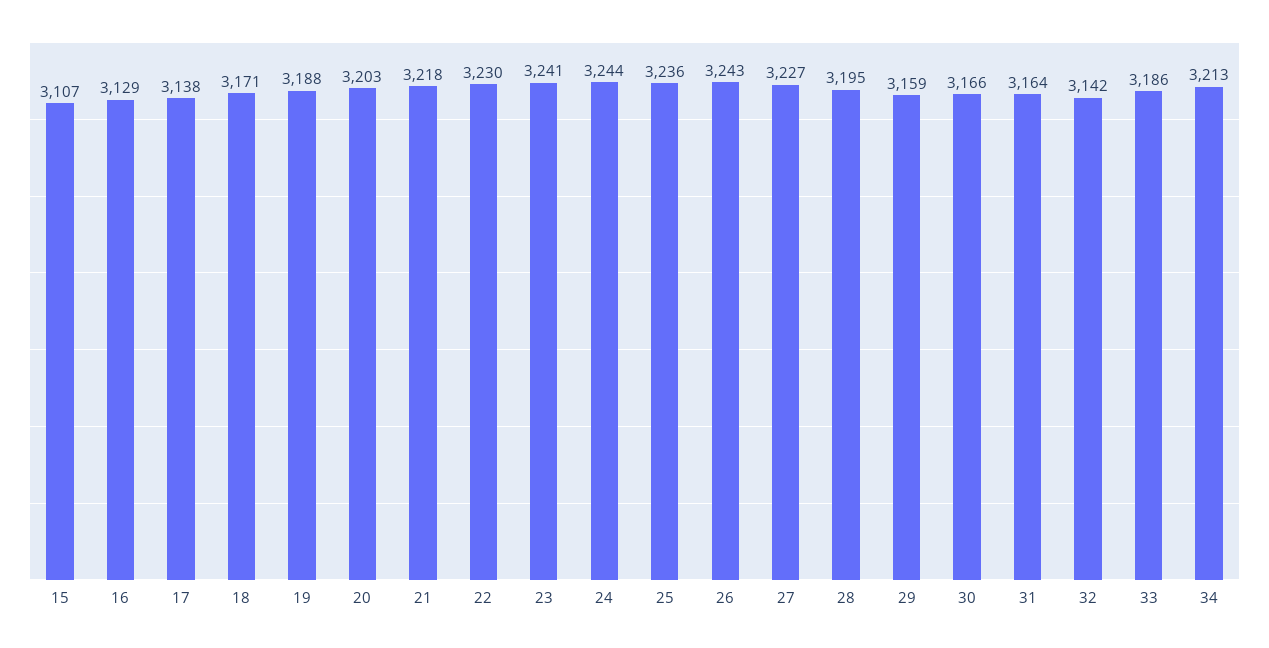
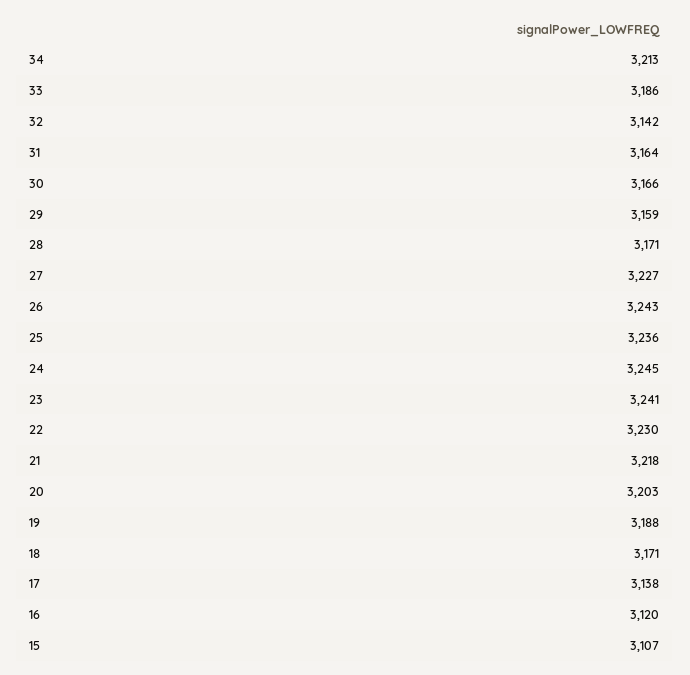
16: 3129 -> 3120
24: 3244 -> 3245
28: 3195 -> 3171

